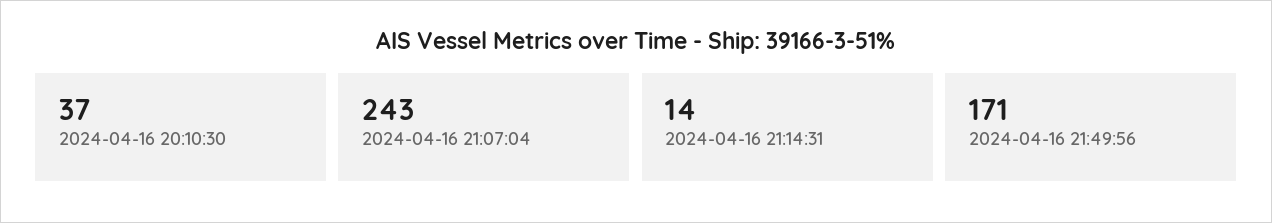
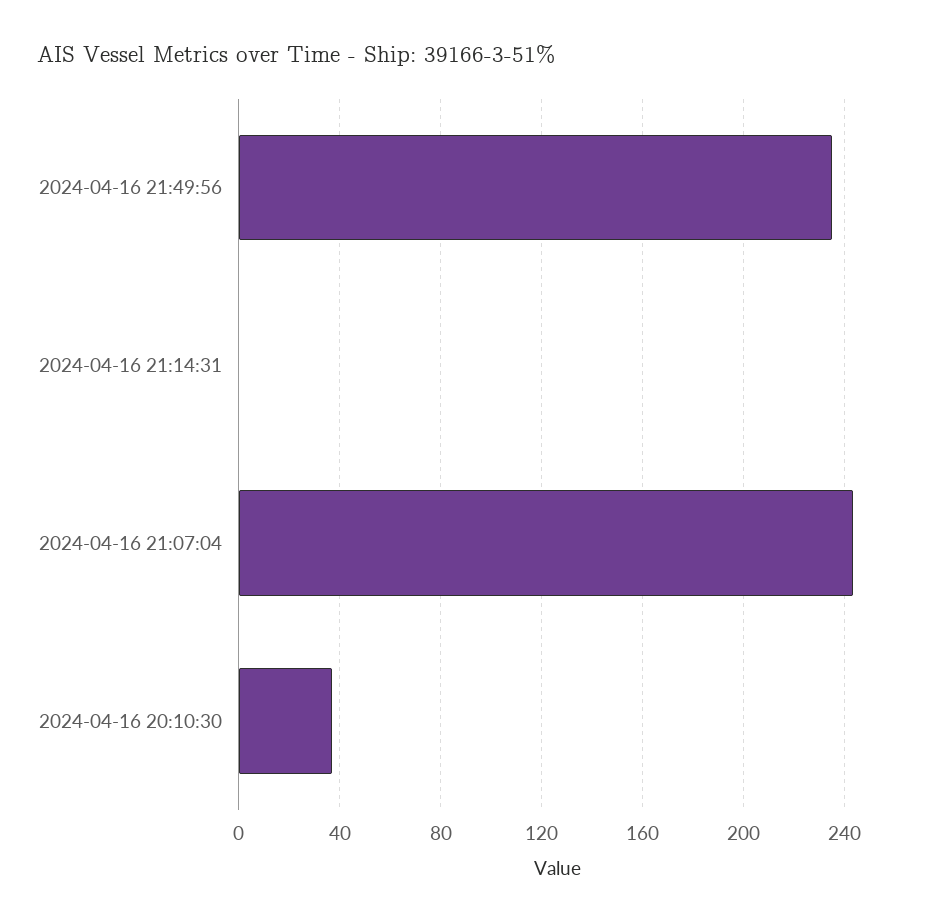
2024-04-16 21:14:31: 14 -> 0
2024-04-16 21:49:56: 171 -> 235

